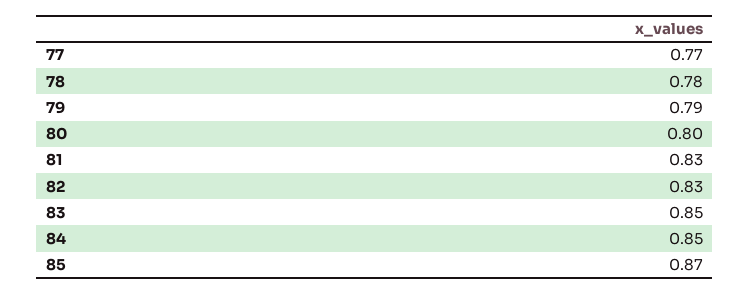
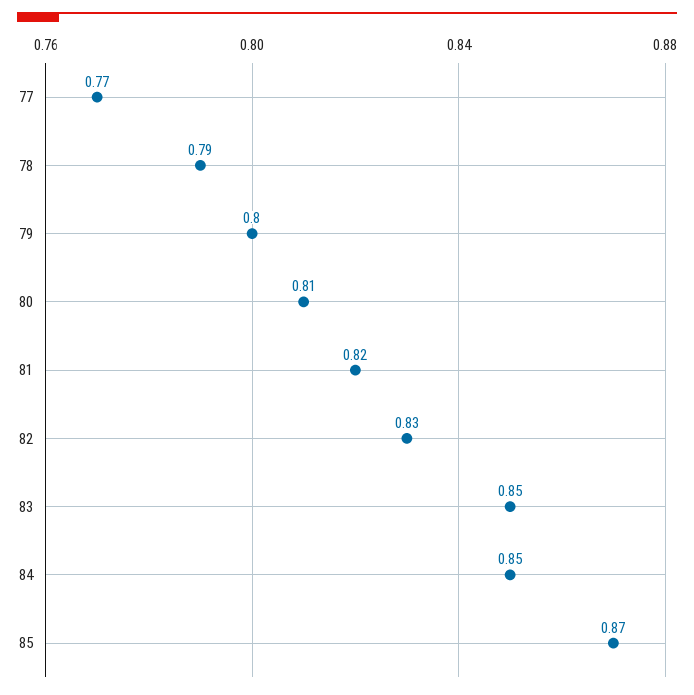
78: 0.78 -> 0.79
79: 0.79 -> 0.8
80: 0.8 -> 0.81
81: 0.83 -> 0.82

